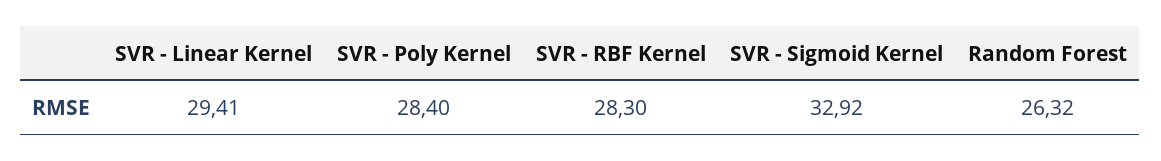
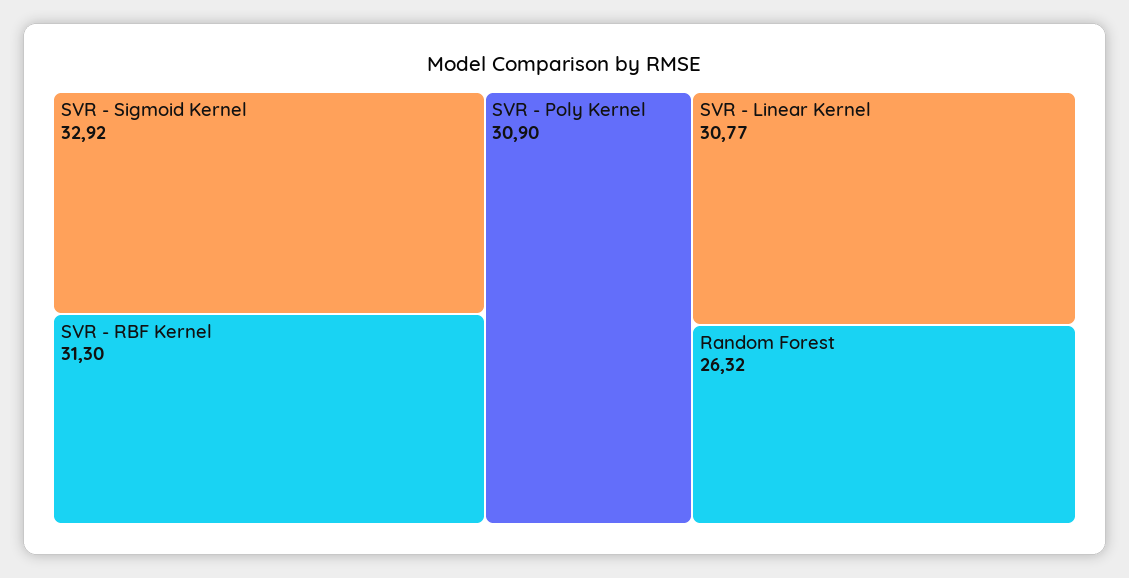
SVR - Linear Kernel: 29.41 -> 30.77
SVR - Poly Kernel: 28.4 -> 30.9
SVR - RBF Kernel: 28.3 -> 31.3

